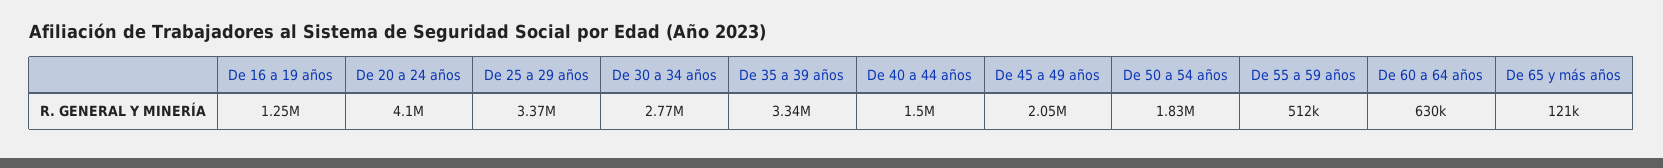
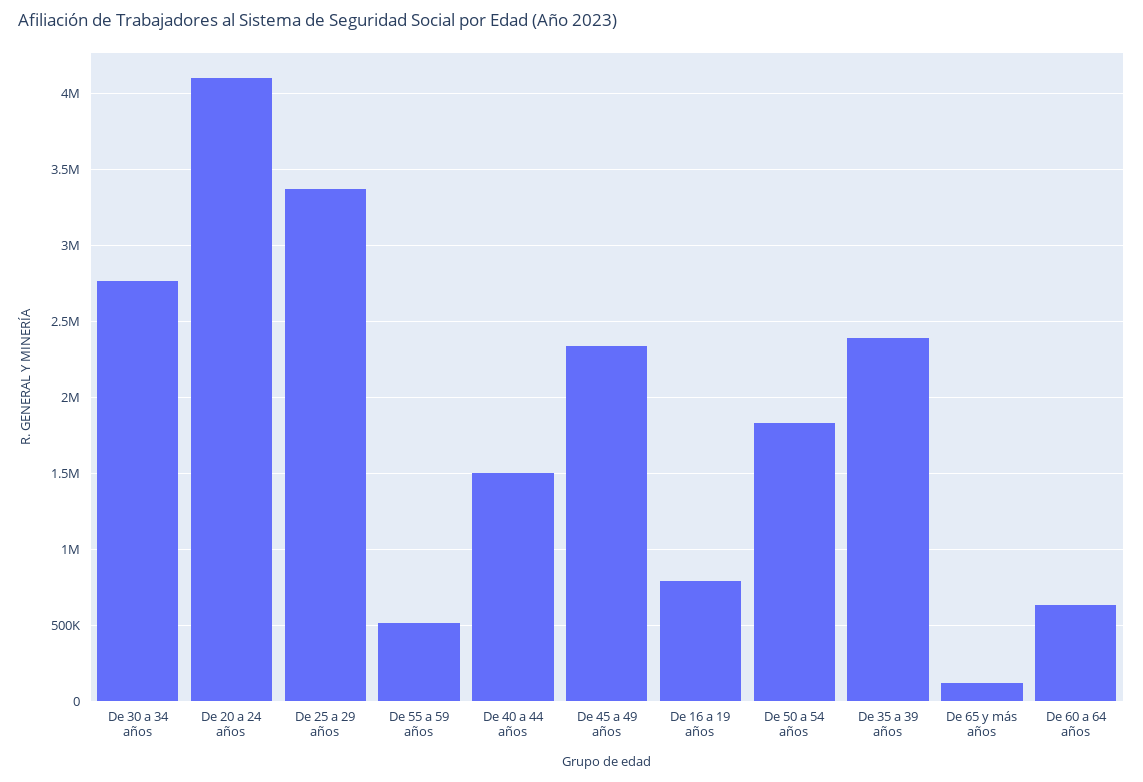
De 16 a 19 años: 1250000 -> 800000
De 35 a 39 años: 3340000 -> 2400000
De 45 a 49 años: 2050000 -> 2350000

